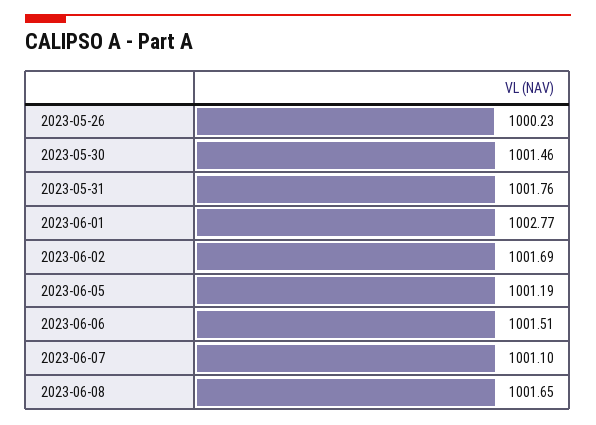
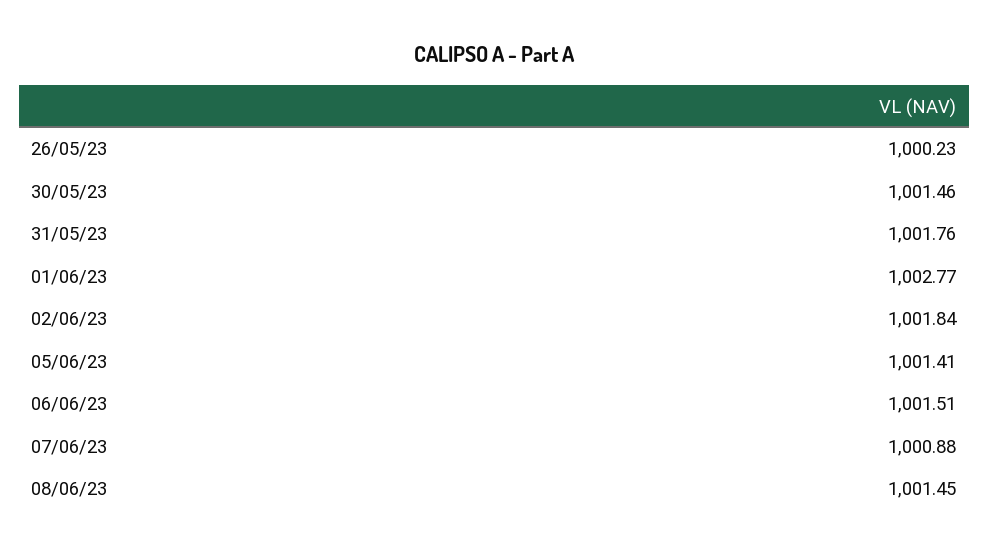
2023-06-02: 1001.69 -> 1001.84
2023-06-05: 1001.19 -> 1001.41
2023-06-07: 1001.1 -> 1000.88
2023-06-08: 1001.65 -> 1001.45

